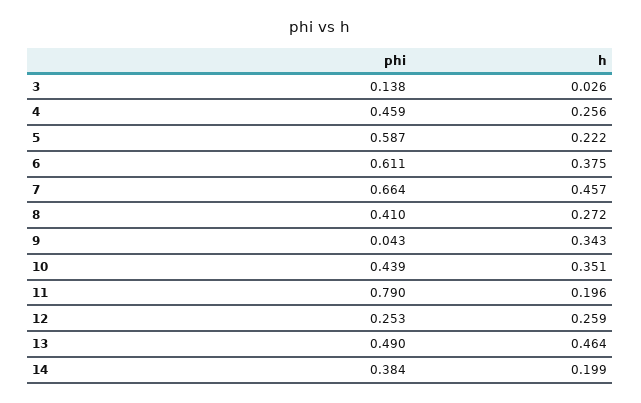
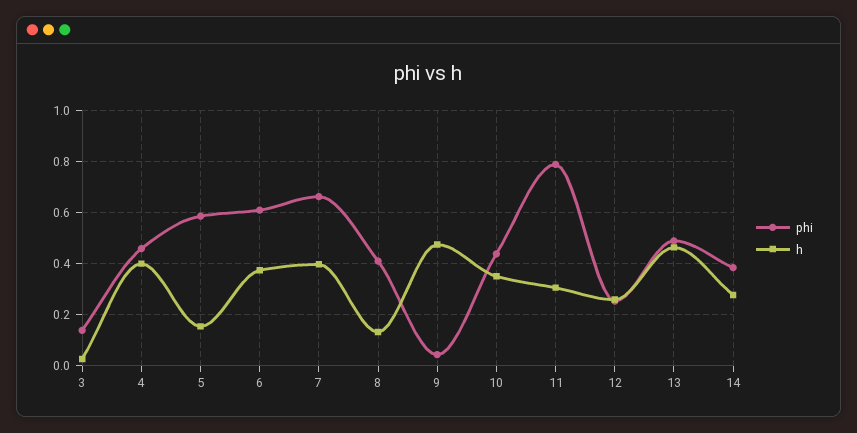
h, 4: 0.256 -> 0.4
h, 5: 0.222 -> 0.15
h, 7: 0.457 -> 0.4
h, 8: 0.272 -> 0.125
h, 9: 0.343 -> 0.475
h, 11: 0.196 -> 0.3
h, 14: 0.199 -> 0.275

